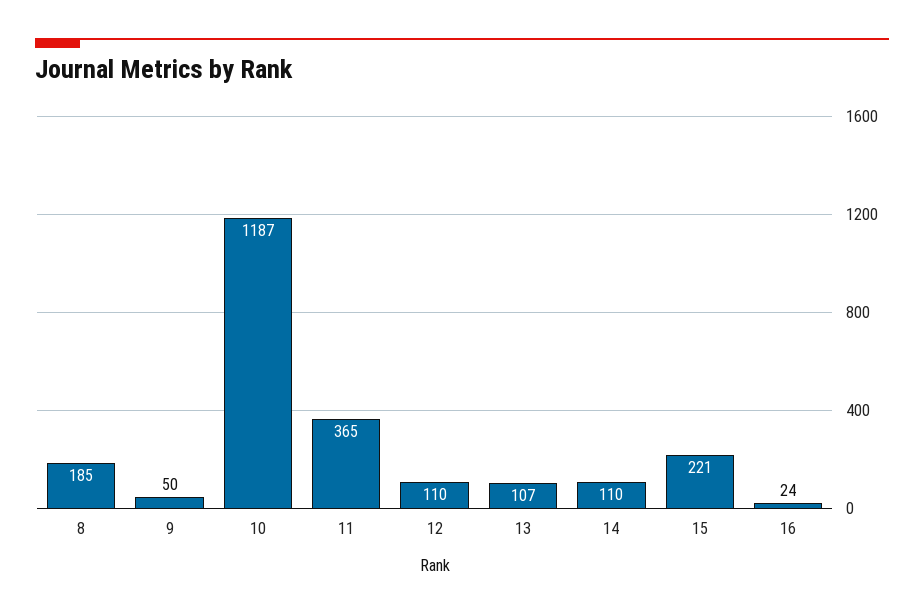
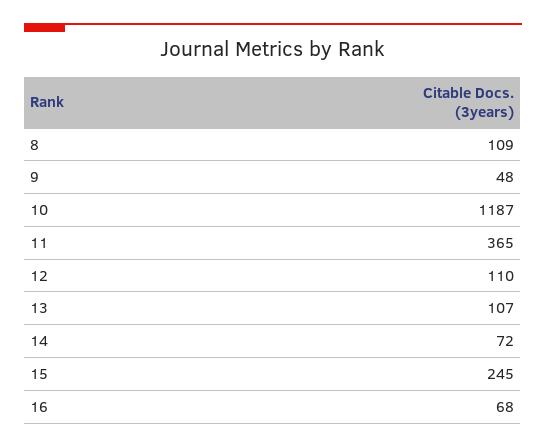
8: 185 -> 109
9: 50 -> 48
14: 110 -> 72
15: 221 -> 245
16: 24 -> 68

